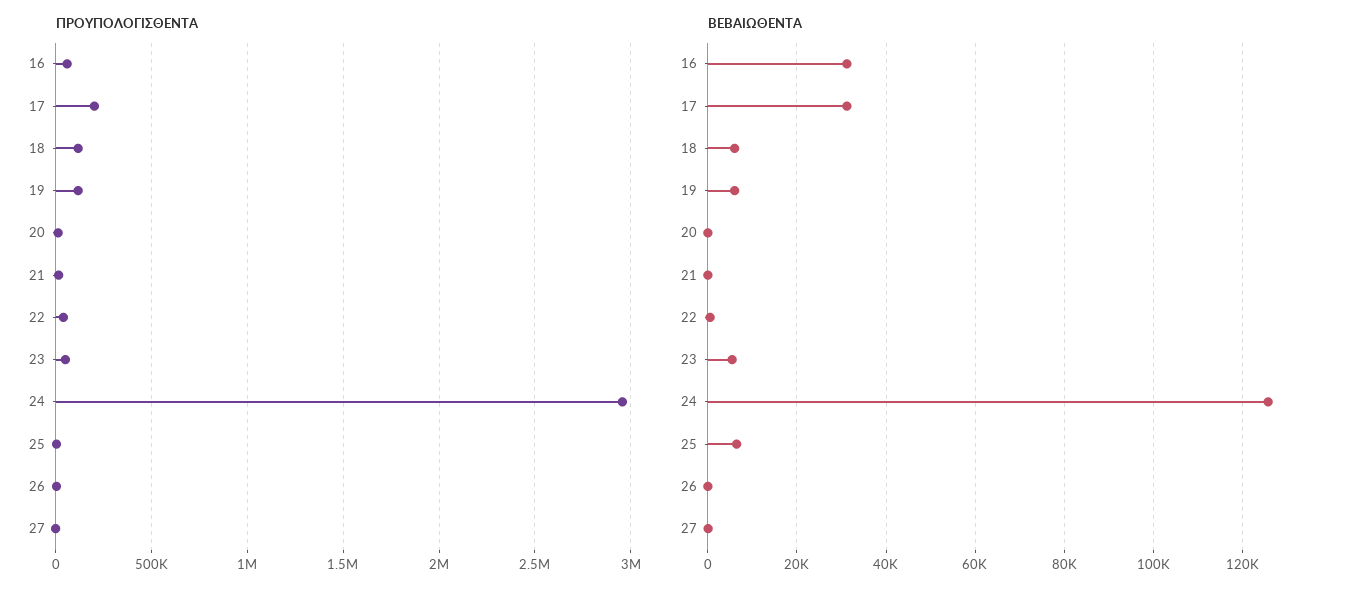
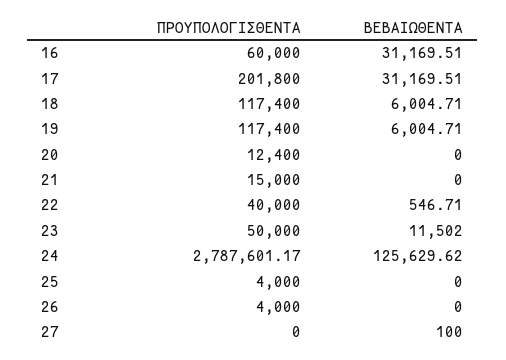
ΠΡΟΥΠΟΛΟΓΙΣΘΕΝΤΑ, 24: 2950000 -> 2787601.17
ΒΕΒΑΙΩΘΕΝΤΑ, 23: 6000 -> 11502
ΒΕΒΑΙΩΘΕΝΤΑ, 25: 6000 -> 0

